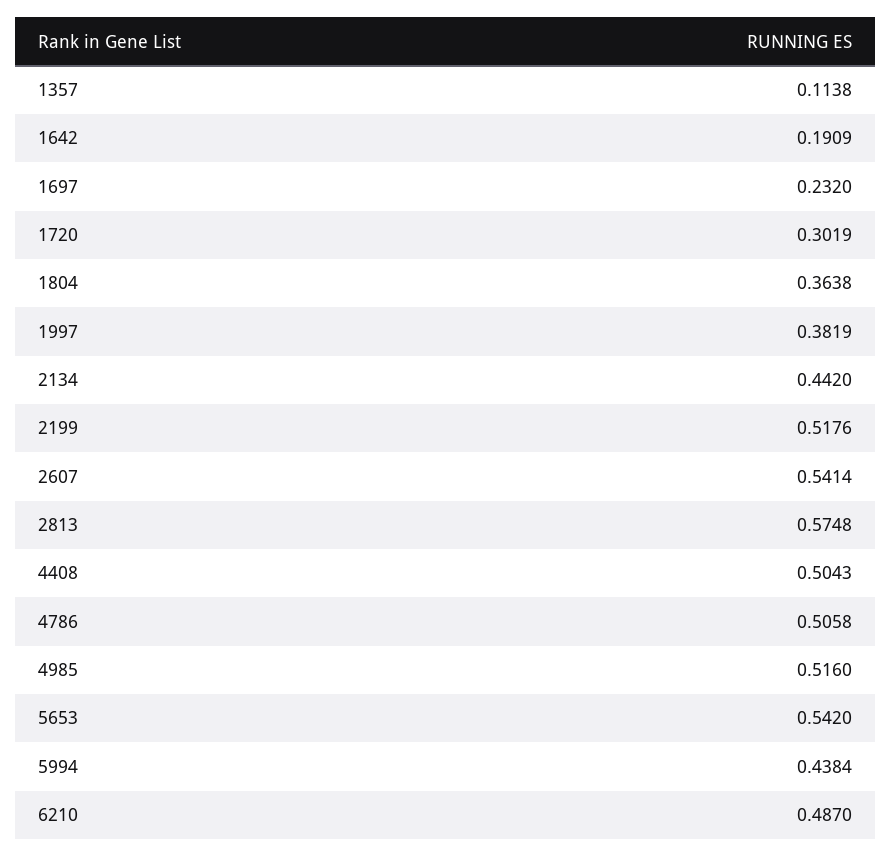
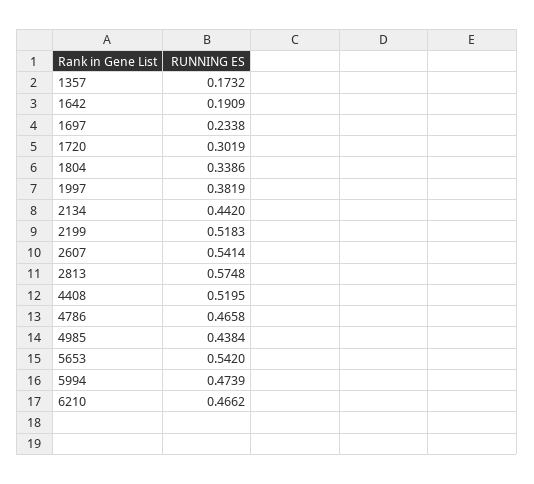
1357: 0.1138 -> 0.1732
1697: 0.232 -> 0.2338
1804: 0.3638 -> 0.3386
2199: 0.5176 -> 0.5183
4408: 0.5043 -> 0.5195
4786: 0.5058 -> 0.4658
4985: 0.516 -> 0.4384
5994: 0.4384 -> 0.4739
6210: 0.487 -> 0.4662

